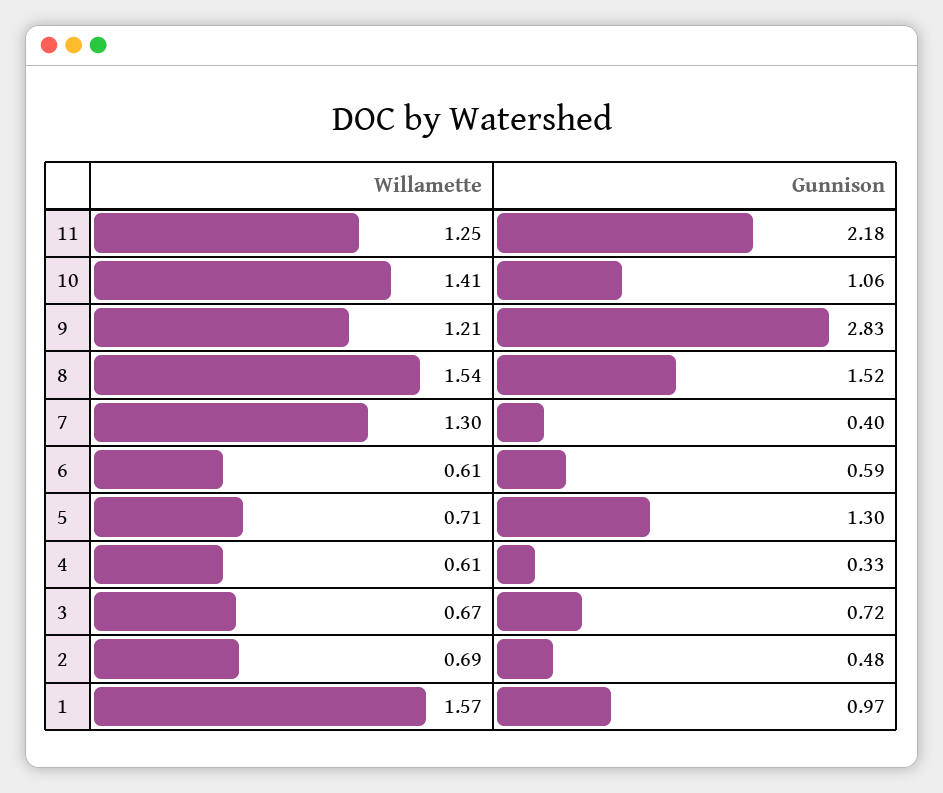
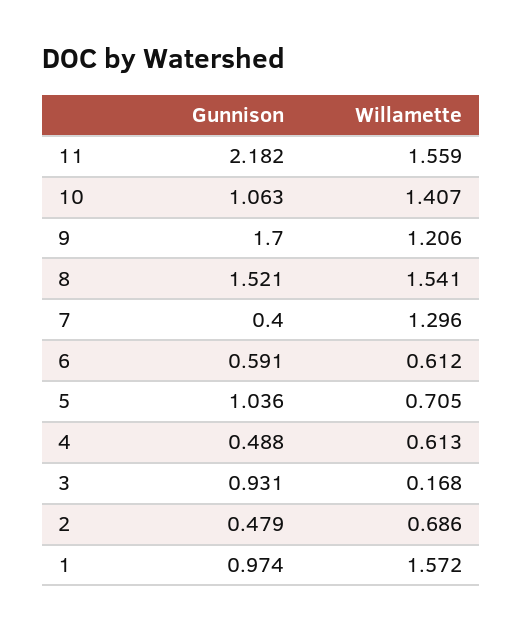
Willamette, 11: 1.25 -> 1.559
Gunnison, 9: 2.83 -> 1.7
Gunnison, 5: 1.3 -> 1.036
Gunnison, 4: 0.33 -> 0.488
Willamette, 3: 0.67 -> 0.168
Gunnison, 3: 0.72 -> 0.931

